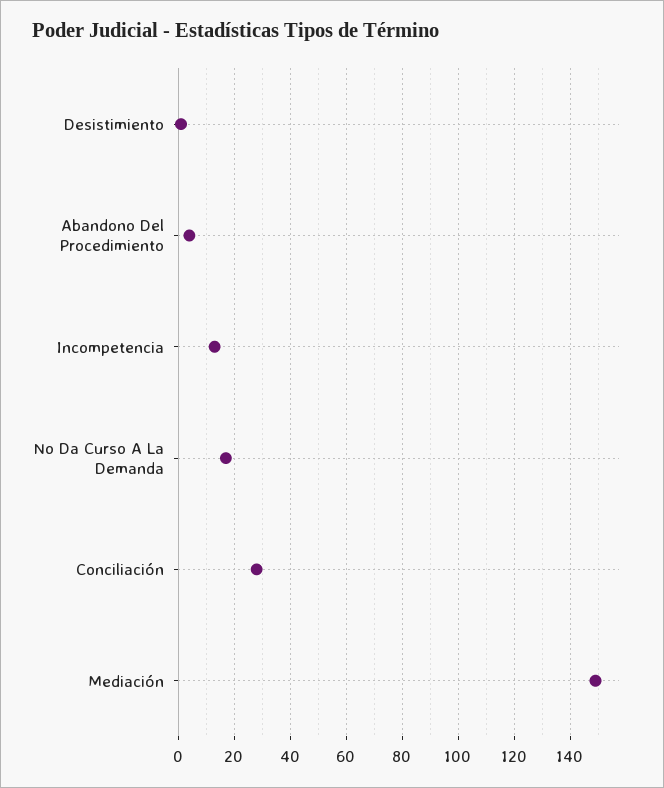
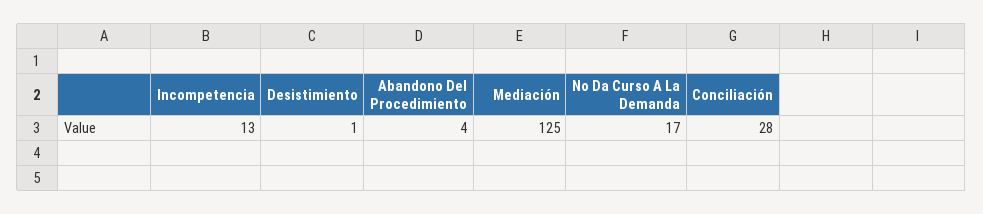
Mediación: 150 -> 125

